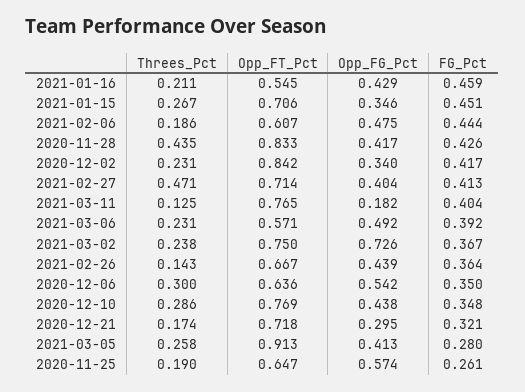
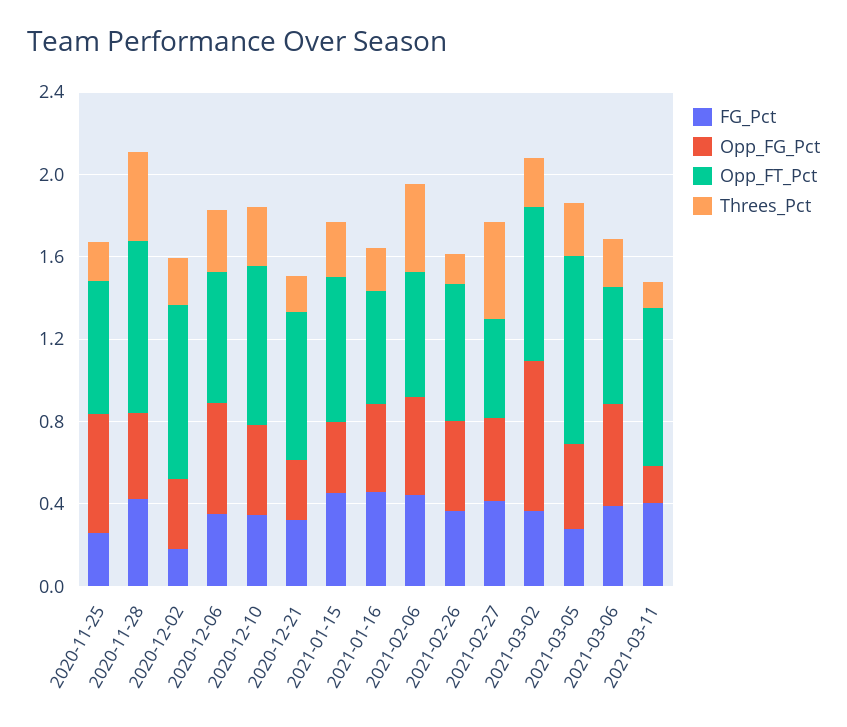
Threes_Pct, 2021-02-06: 0.186 -> 0.4
FG_Pct, 2020-12-02: 0.417 -> 0.2
Opp_FT_Pct, 2021-02-27: 0.714 -> 0.5

